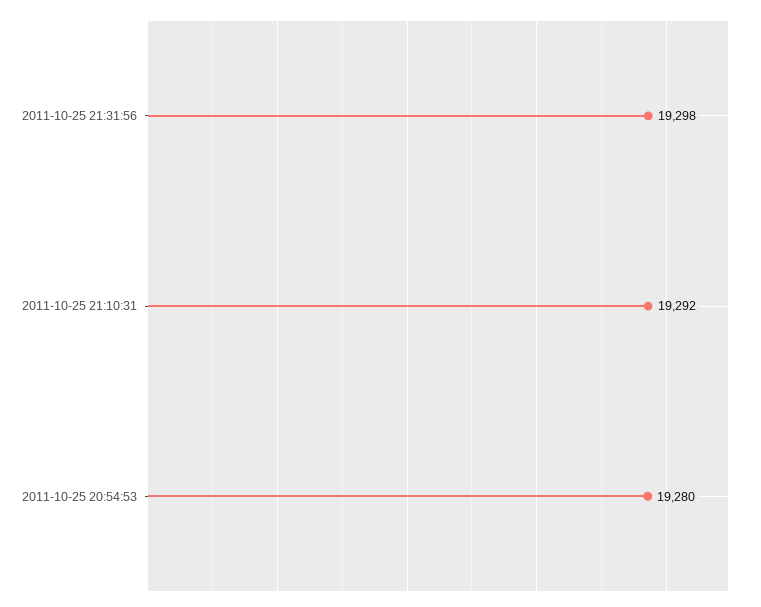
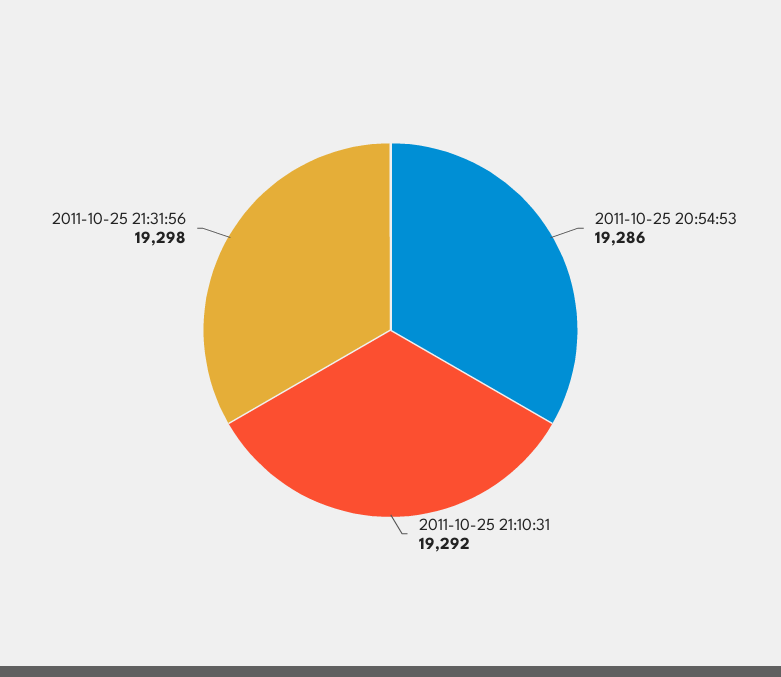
2011-10-25 20:54:53: 19280 -> 19286

